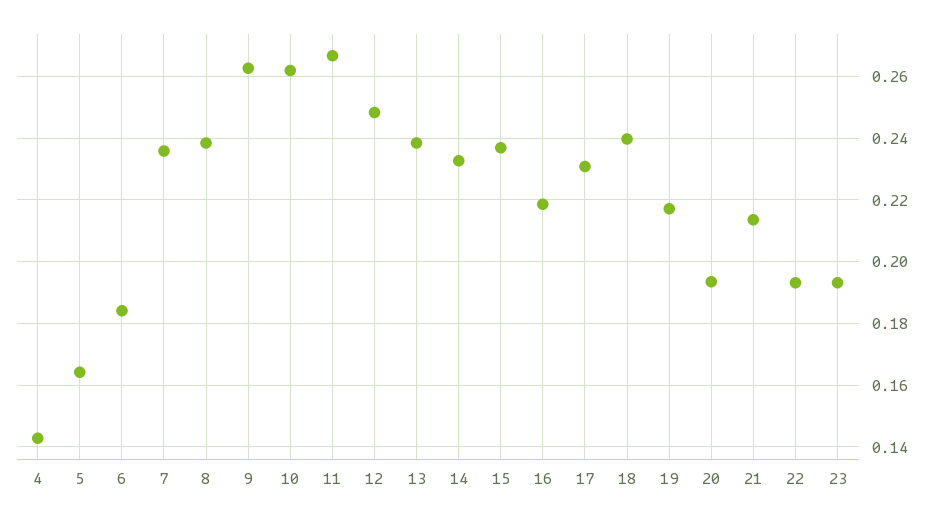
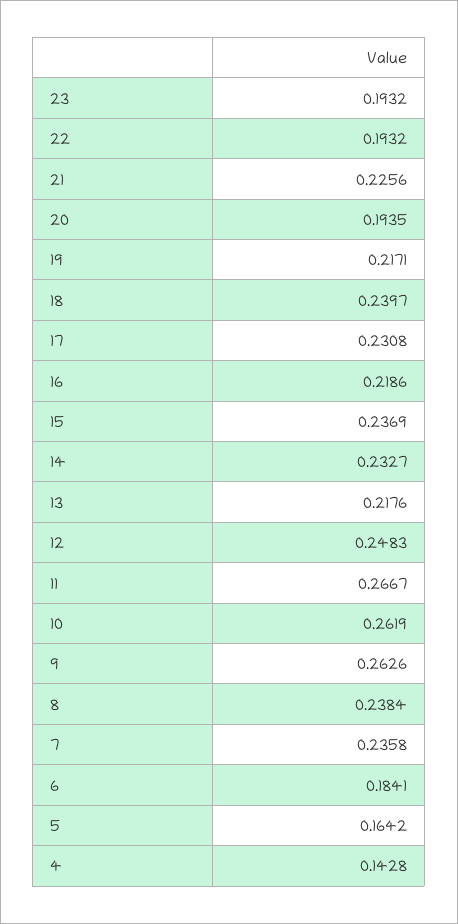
13: 0.238 -> 0.2176
21: 0.214 -> 0.2256

